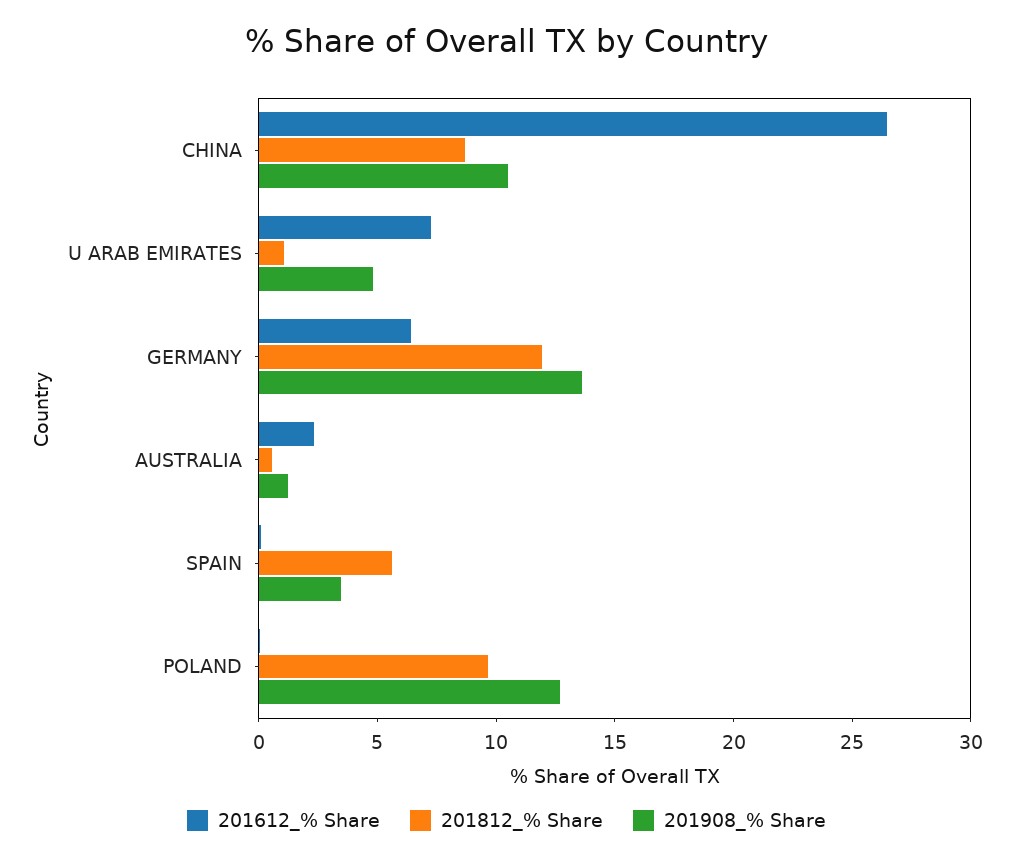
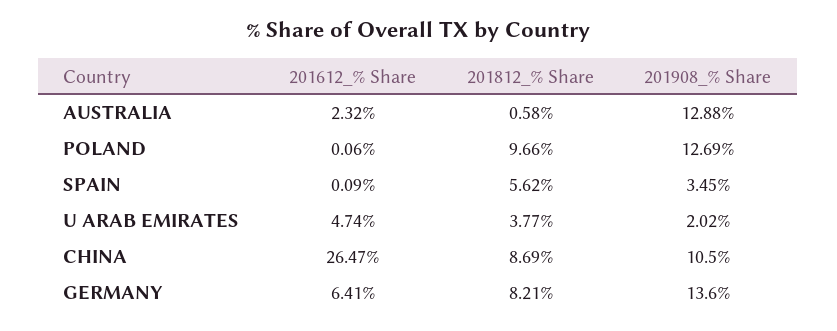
201612_% Share, U ARAB EMIRATES: 7 -> 4.74
201812_% Share, U ARAB EMIRATES: 1 -> 3.77
201908_% Share, U ARAB EMIRATES: 5 -> 2.02
201812_% Share, GERMANY: 12 -> 8.21
201908_% Share, AUSTRALIA: 1 -> 12.88

